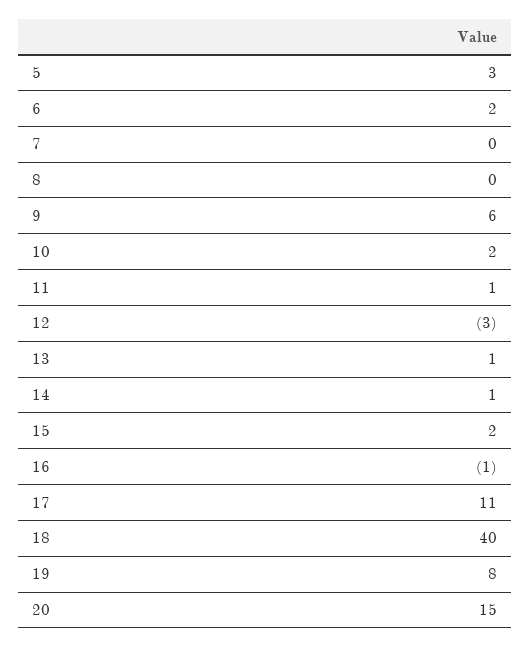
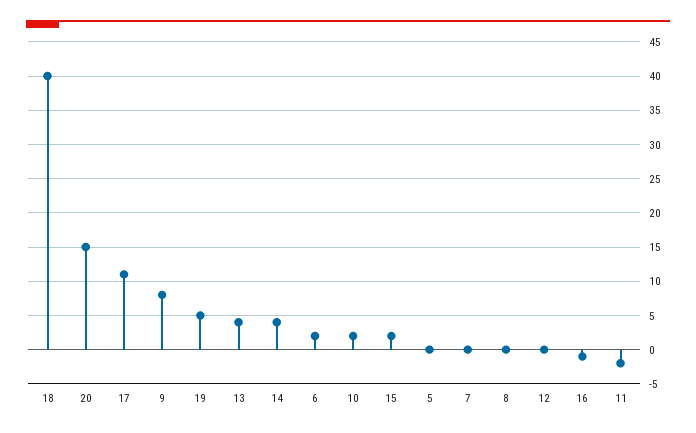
5: 3 -> 0
9: 6 -> 8
11: 1 -> -2
12: -3 -> 0
13: 1 -> 4
14: 1 -> 4
19: 8 -> 5

